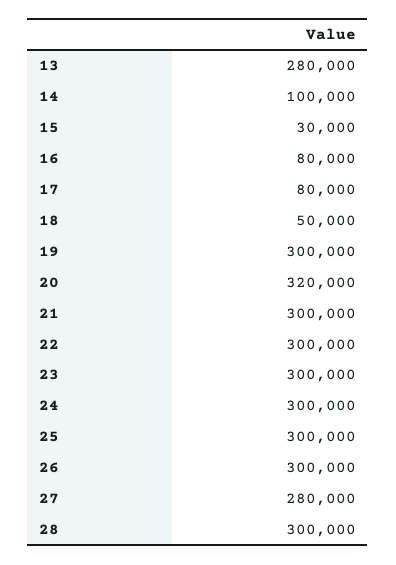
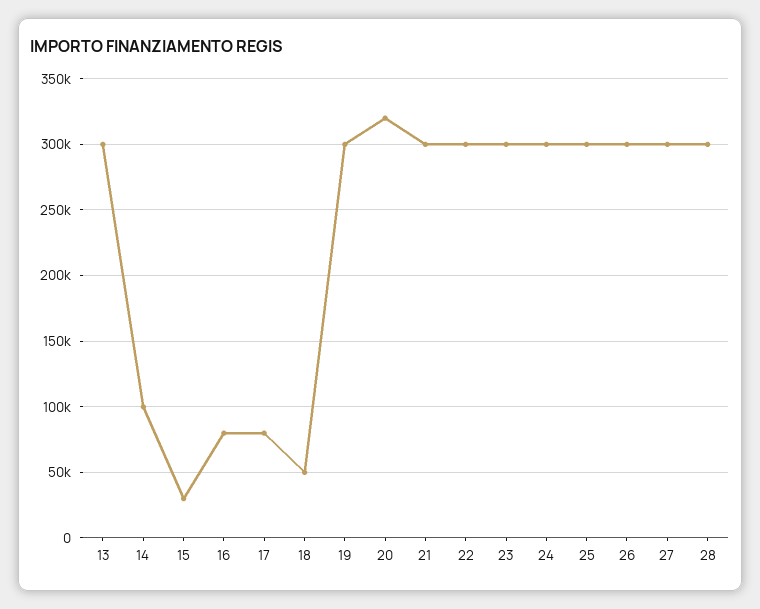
13: 280000 -> 300000
27: 280000 -> 300000

